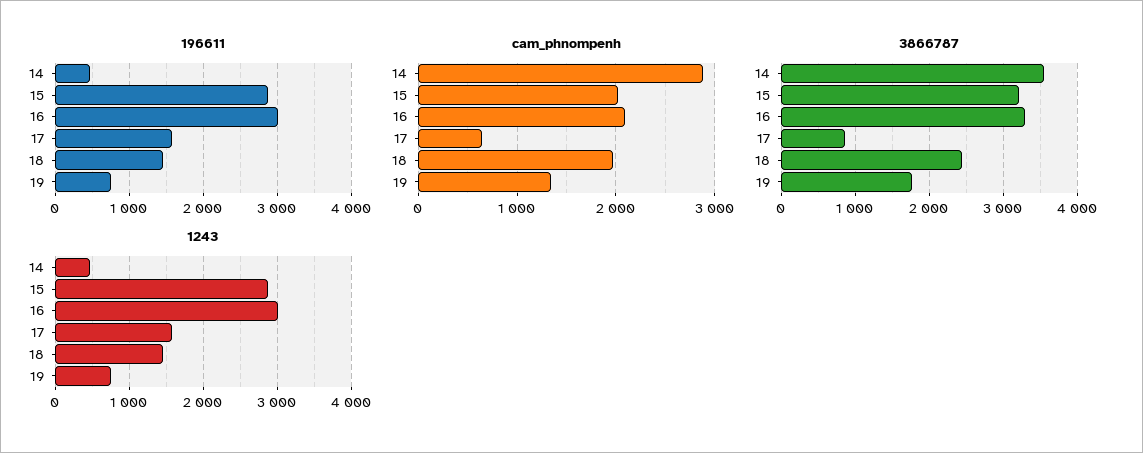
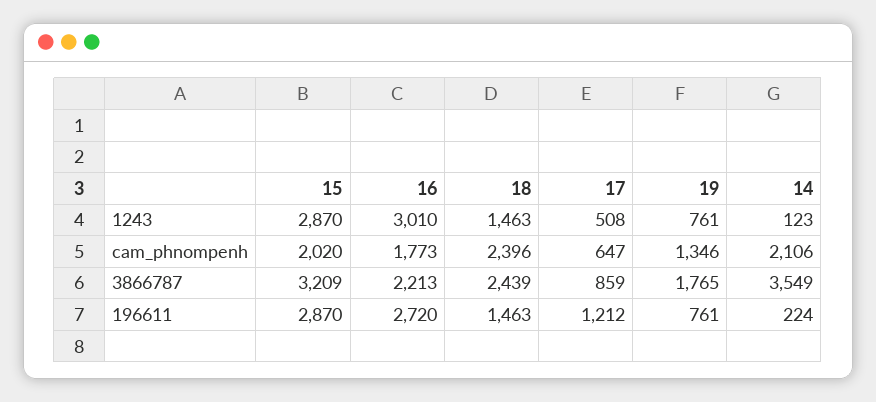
196611, 14: 500 -> 224
196611, 16: 3000 -> 2720
196611, 17: 1600 -> 1212
cam_phnompenh, 14: 2900 -> 2106
cam_phnompenh, 16: 2100 -> 1773
cam_phnompenh, 18: 2000 -> 2396
3866787, 16: 3300 -> 2213
1243, 14: 500 -> 123
1243, 17: 1600 -> 508

